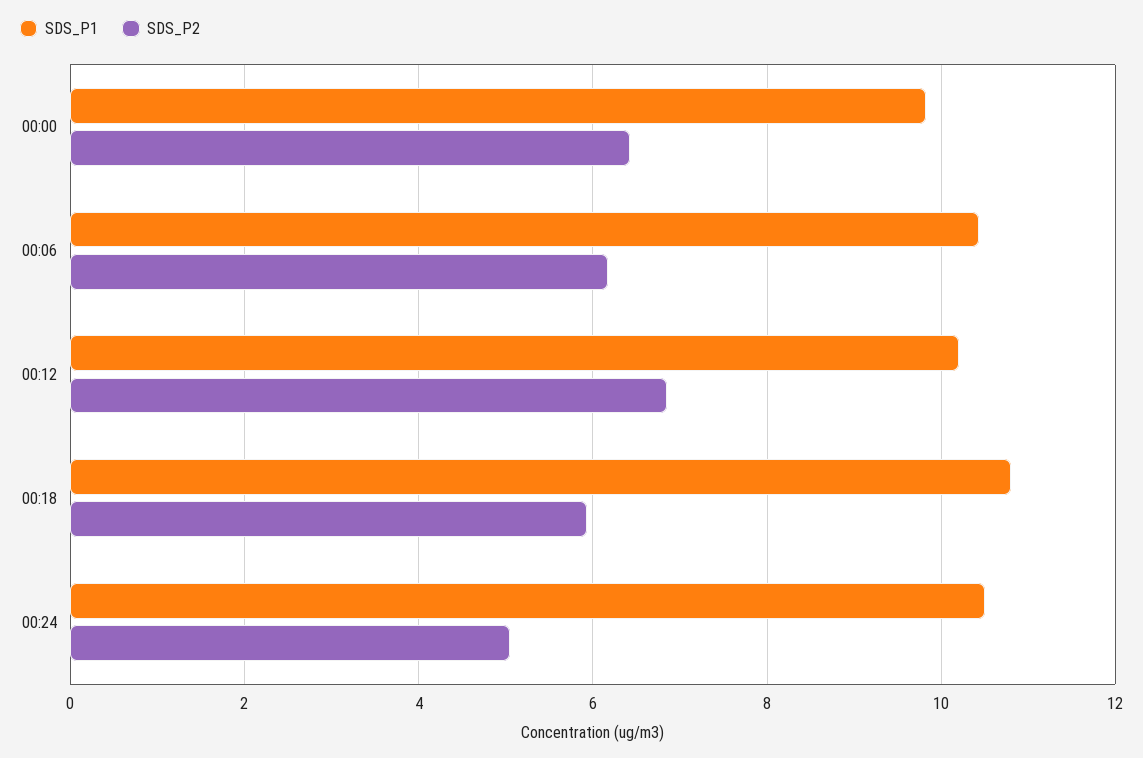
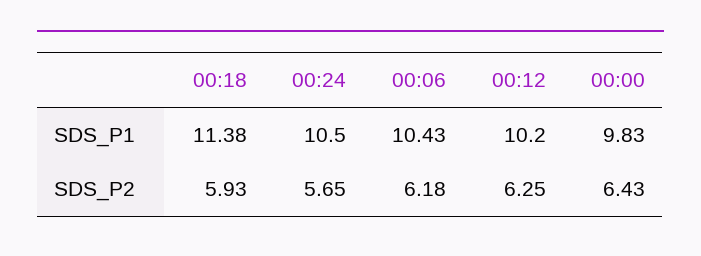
SDS_P2, 00:12: 6.8 -> 6.25
SDS_P1, 00:18: 10.8 -> 11.38
SDS_P2, 00:24: 5 -> 5.65

